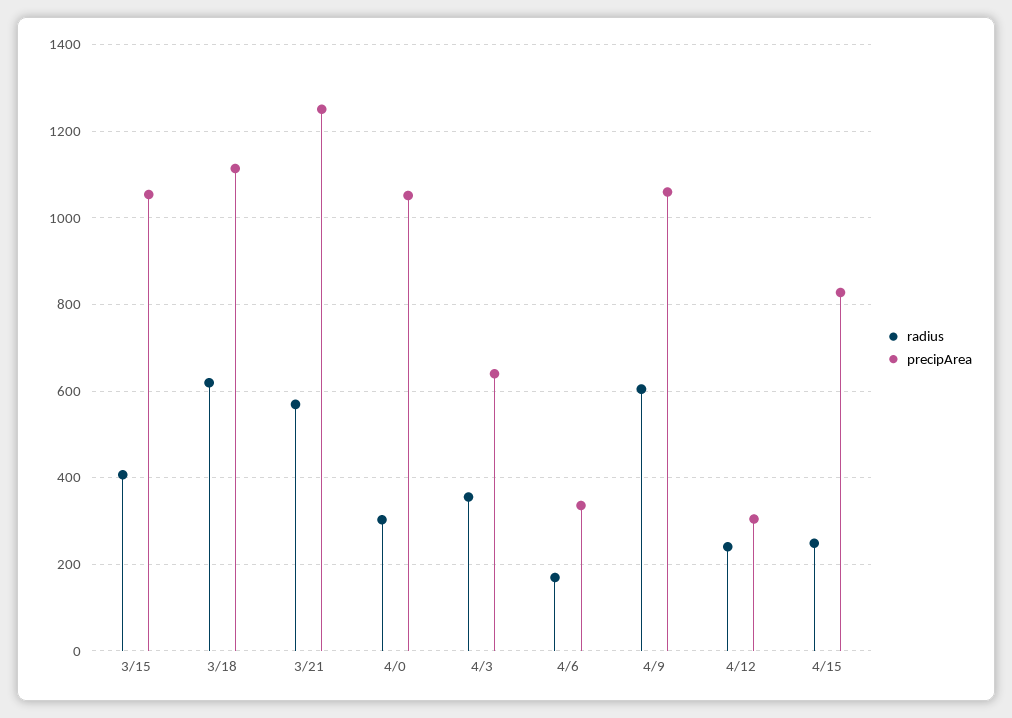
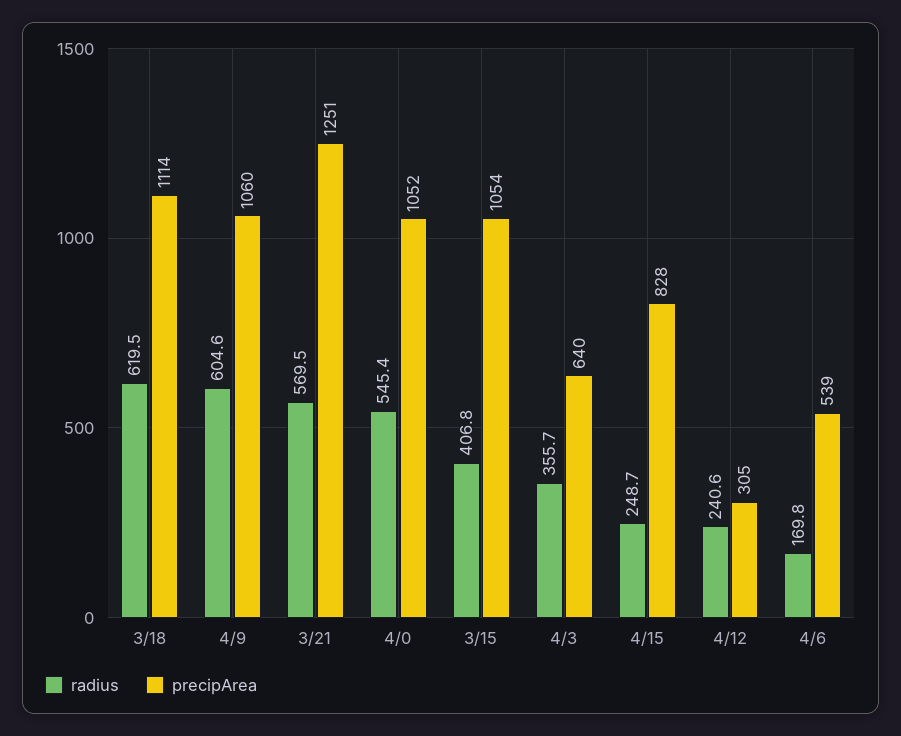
radius, 4/0: 300 -> 545.4
precipArea, 4/6: 340 -> 539

